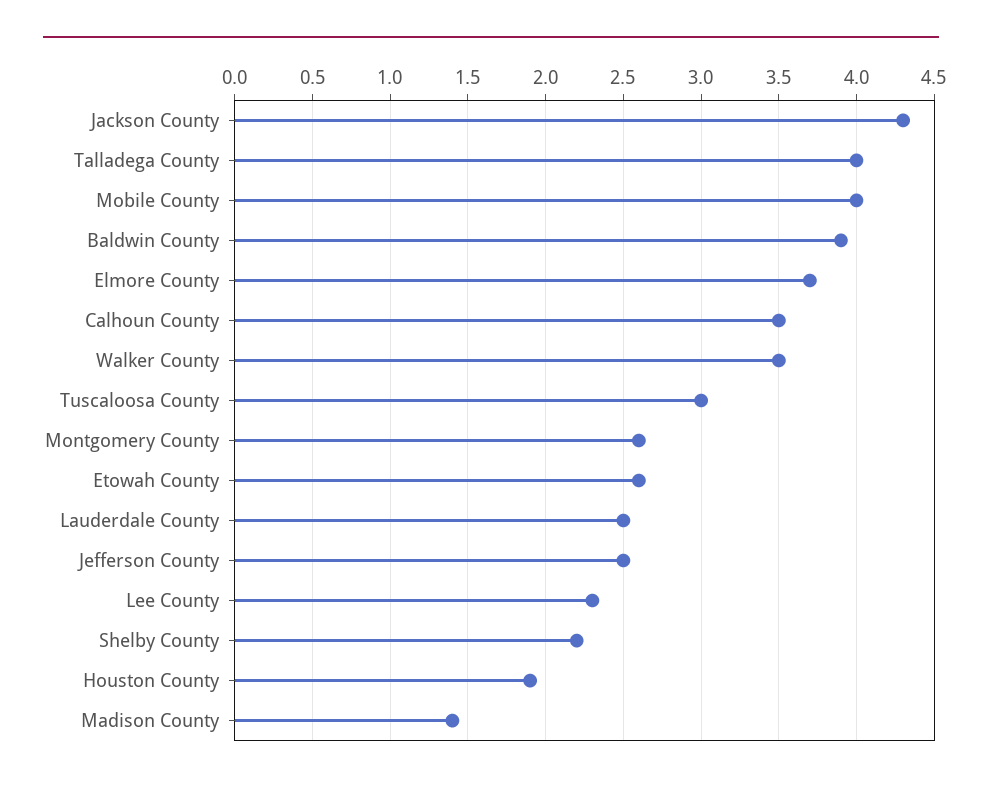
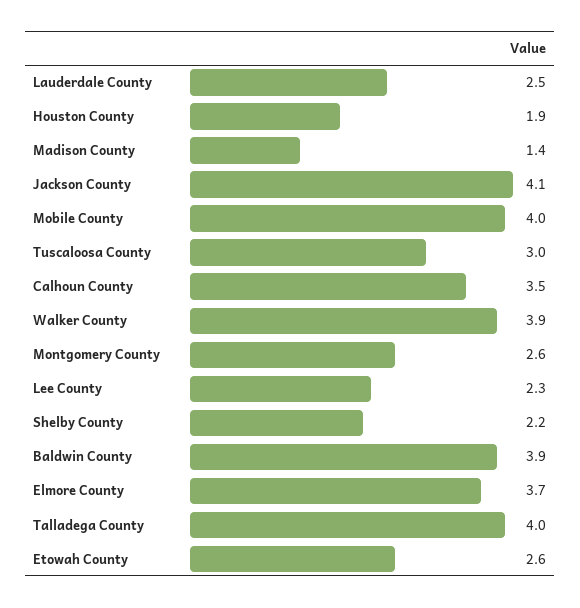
Jackson County: 4.3 -> 4.1
Walker County: 3.5 -> 3.9
Jefferson County: 2.5 -> none

